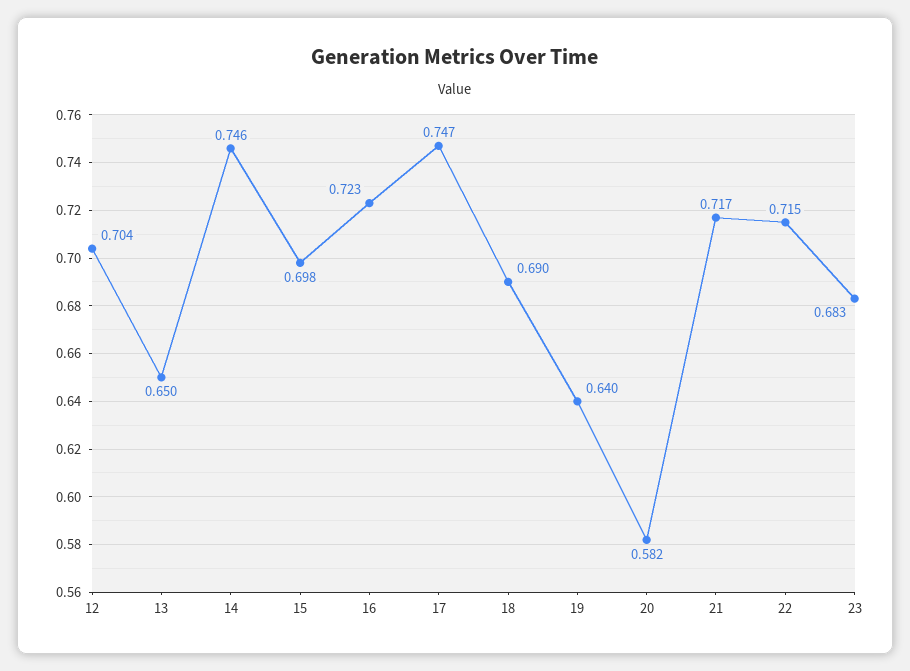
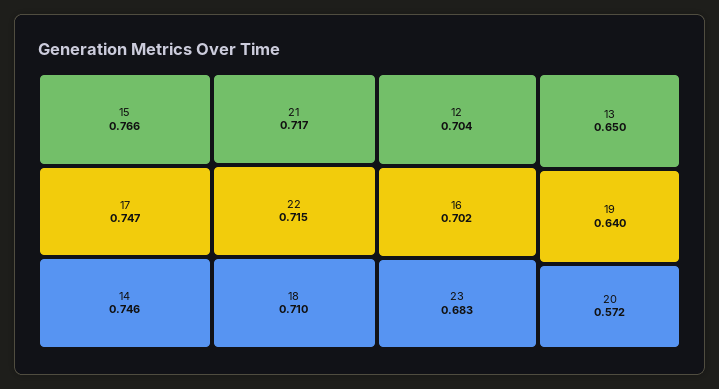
15: 0.698 -> 0.766
16: 0.723 -> 0.702
18: 0.69 -> 0.71
20: 0.582 -> 0.572

